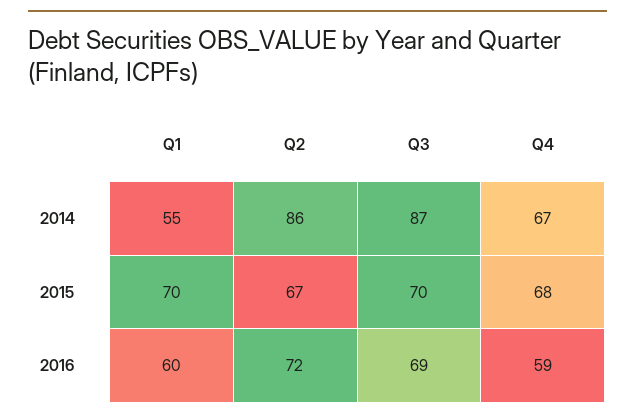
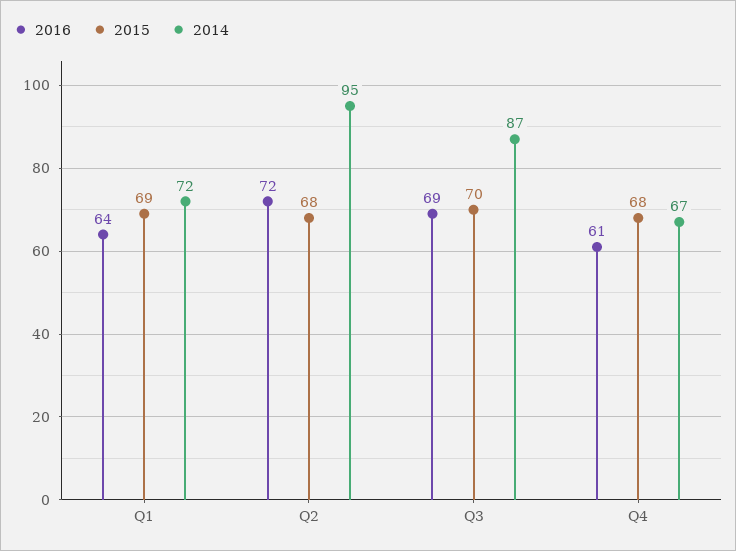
2014, Q1: 55 -> 72
2014, Q2: 86 -> 95
2015, Q1: 70 -> 69
2015, Q2: 67 -> 68
2016, Q1: 60 -> 64
2016, Q4: 59 -> 61

